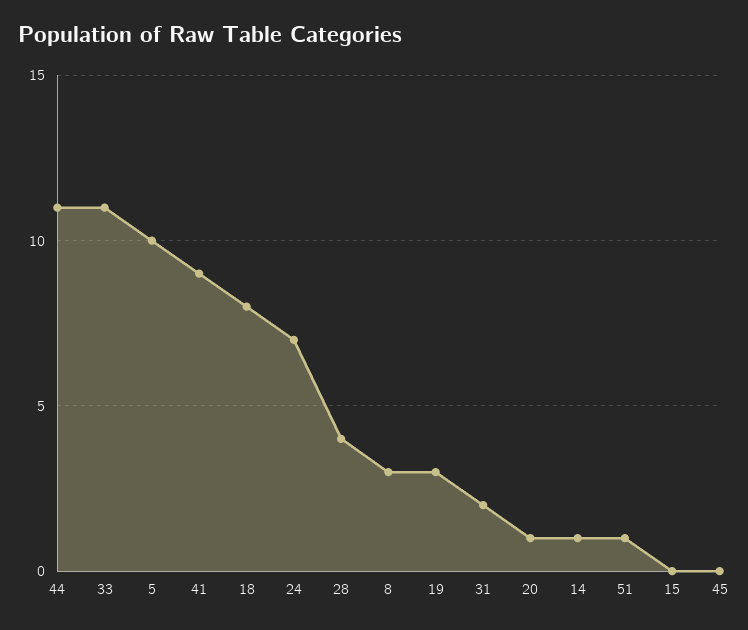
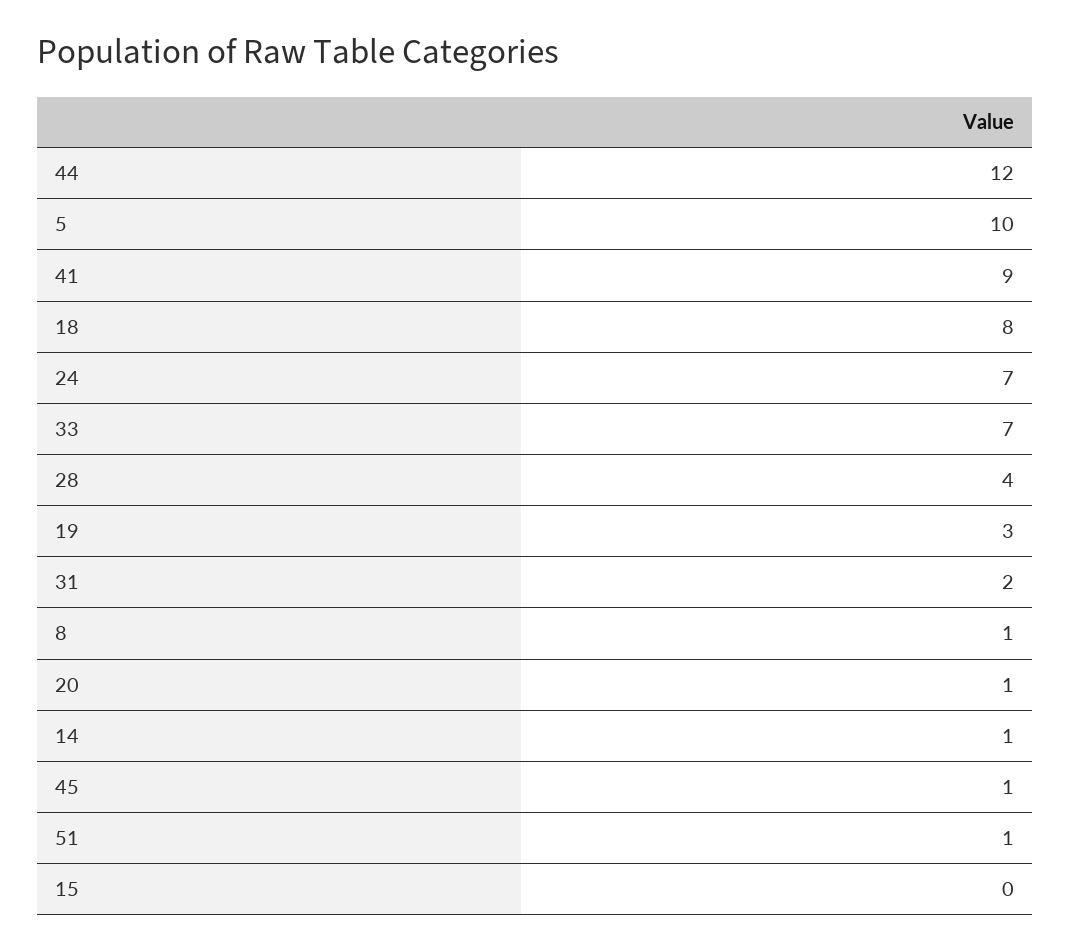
44: 11 -> 12
33: 11 -> 7
8: 3 -> 1
45: 0 -> 1

